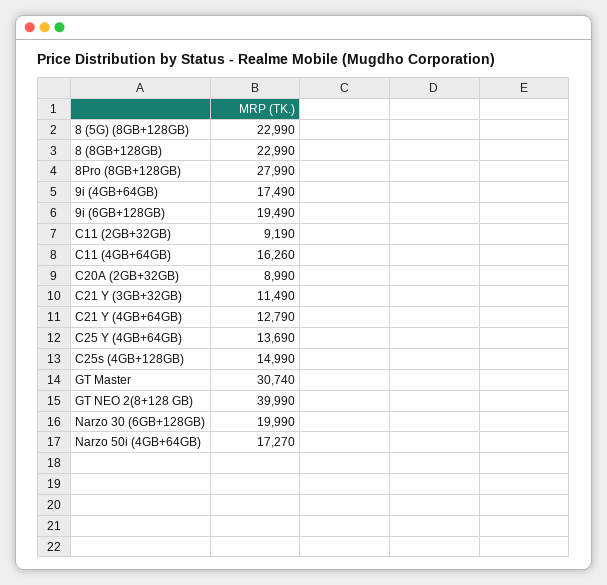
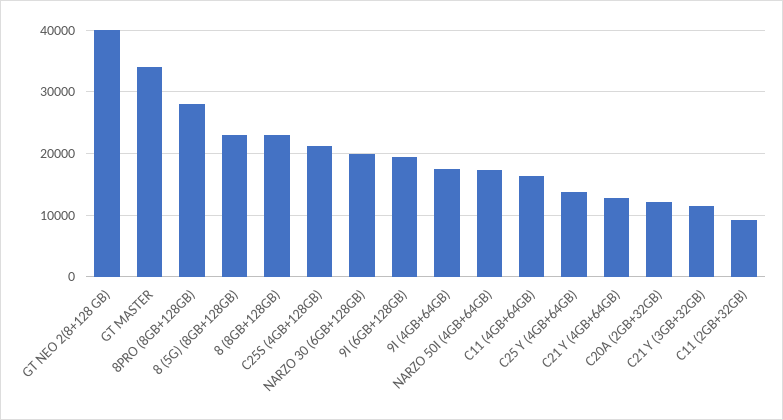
C20A (2GB+32GB): 8990 -> 12000
C25s (4GB+128GB): 14990 -> 21000
GT Master: 30740 -> 34000

